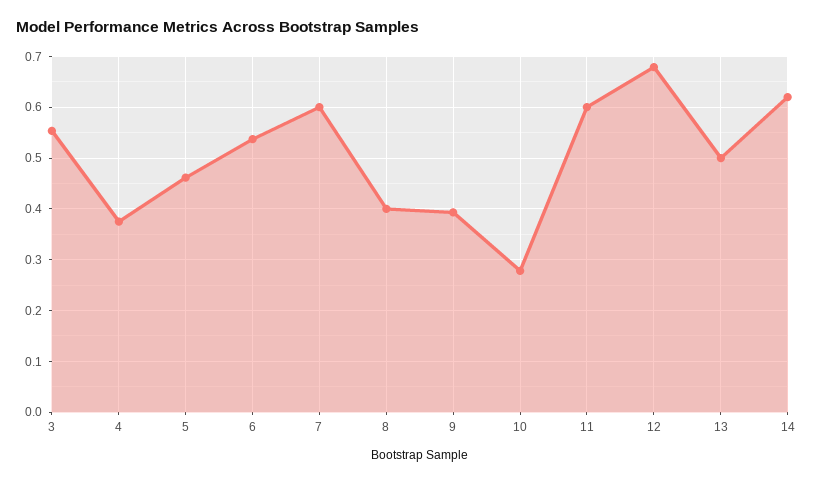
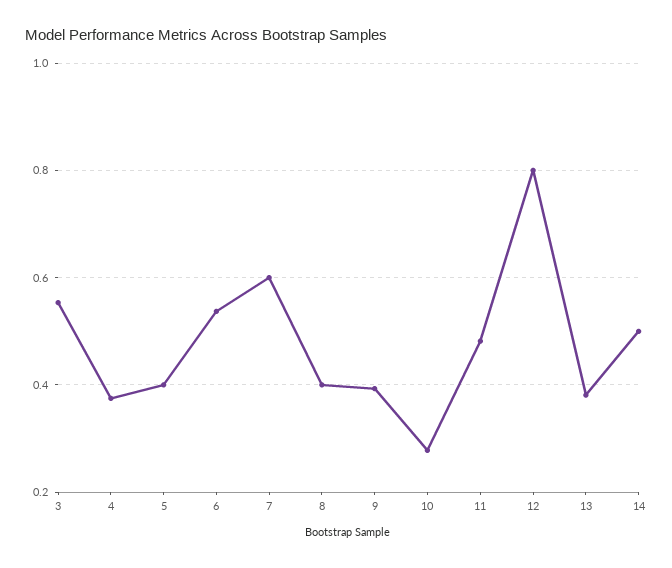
5: 0.46 -> 0.4
11: 0.6 -> 0.48
12: 0.68 -> 0.8
13: 0.5 -> 0.38
14: 0.62 -> 0.5

